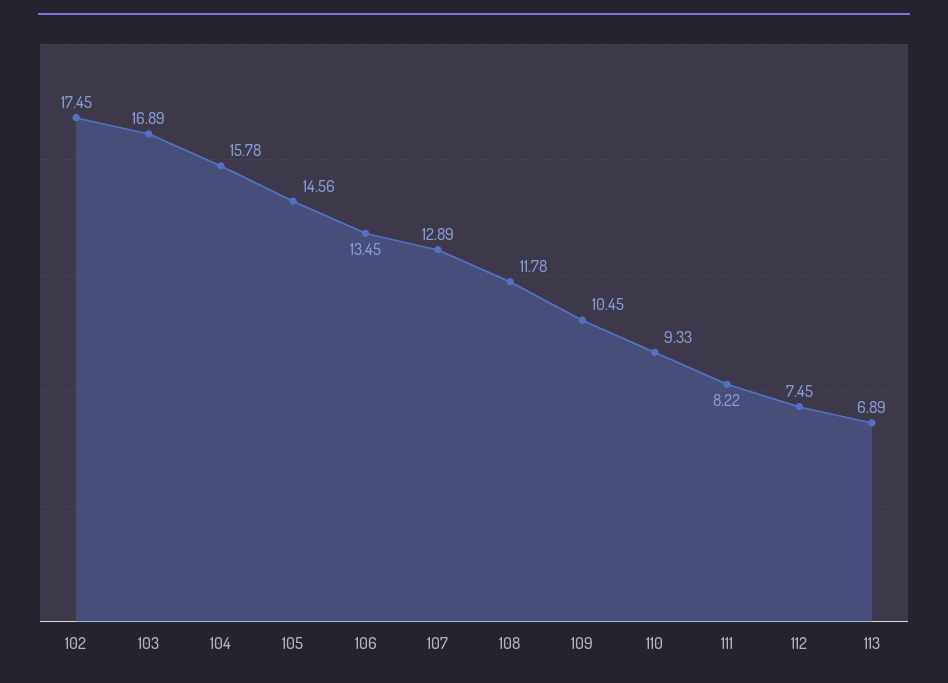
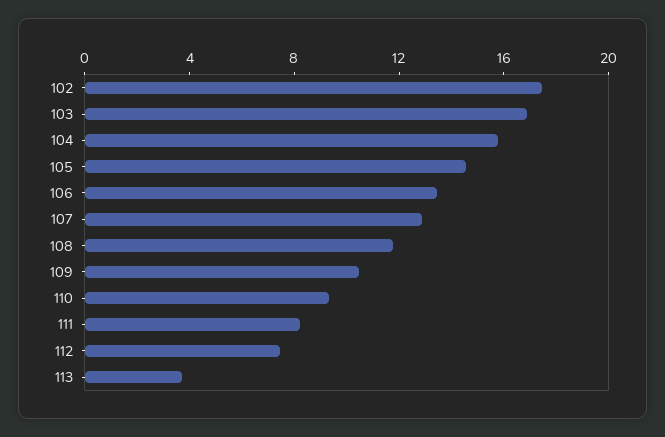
113: 6.89 -> 4

